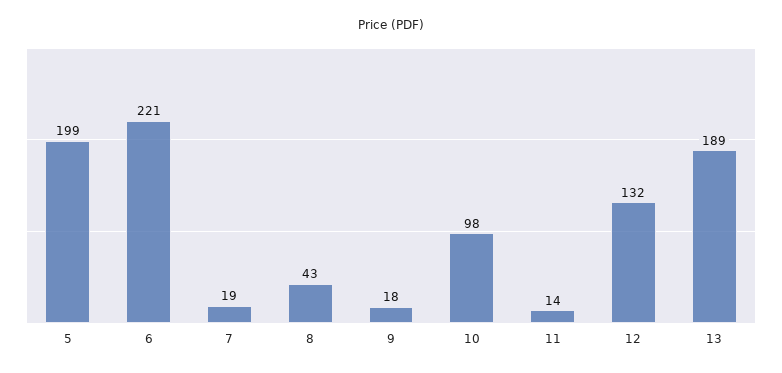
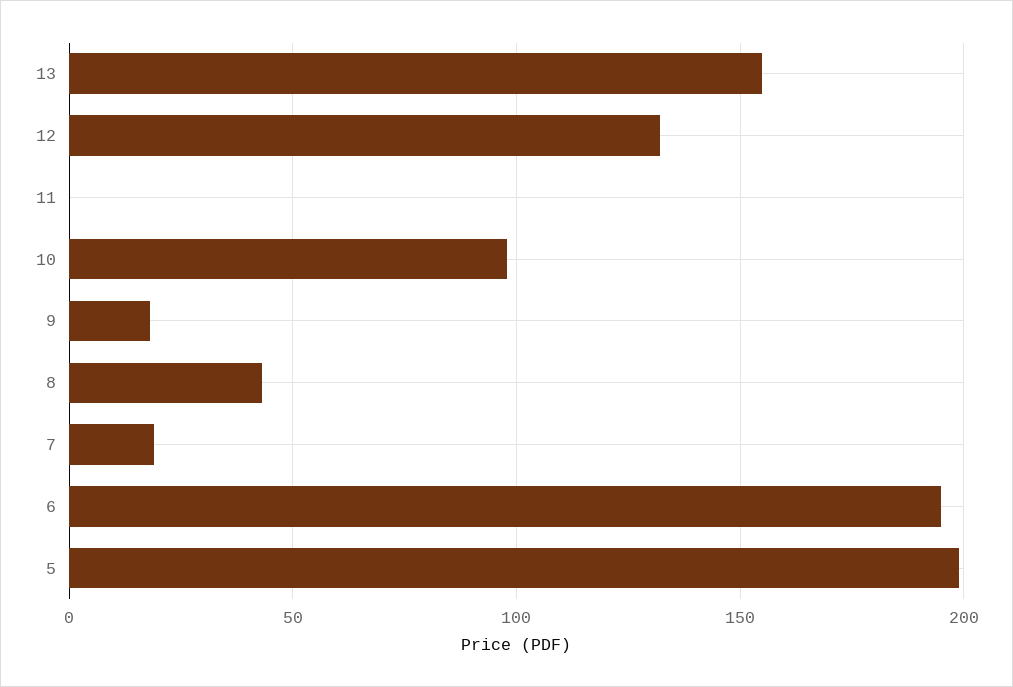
6: 221 -> 195
11: 14 -> 0
13: 189 -> 155

